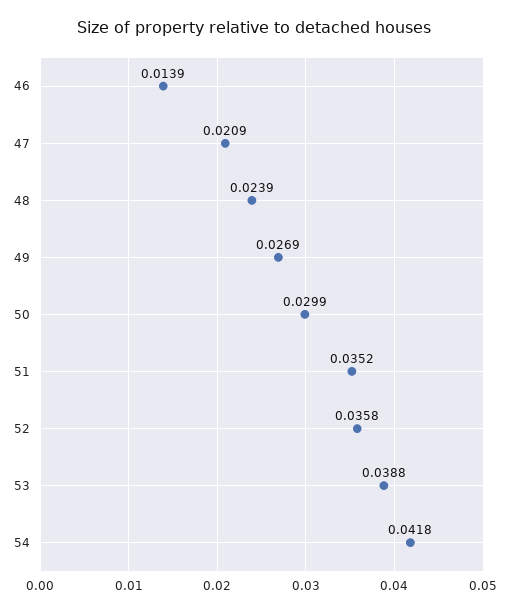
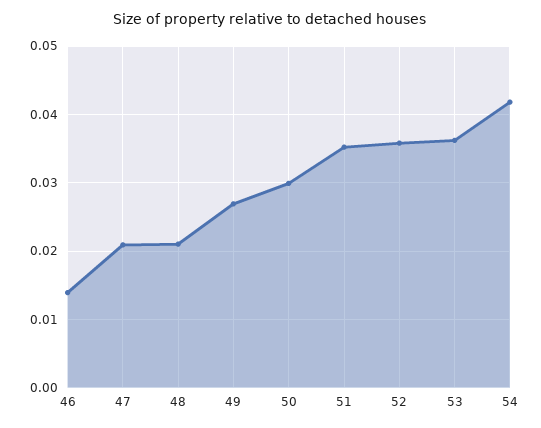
48: 0.0239 -> 0.021
53: 0.0388 -> 0.036

